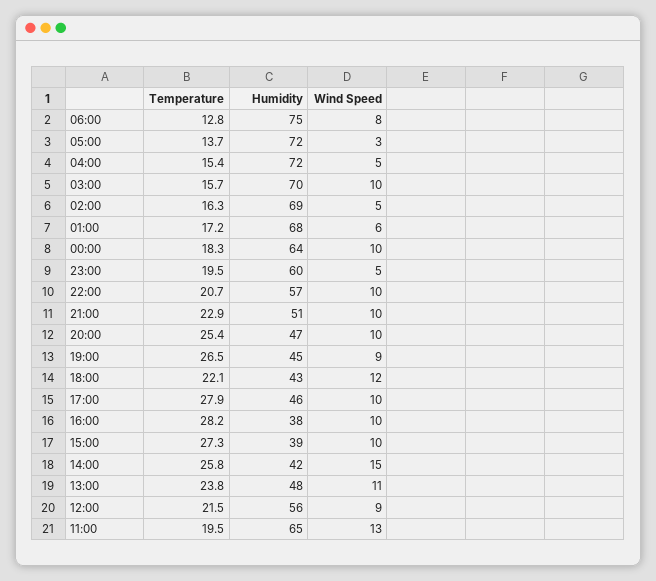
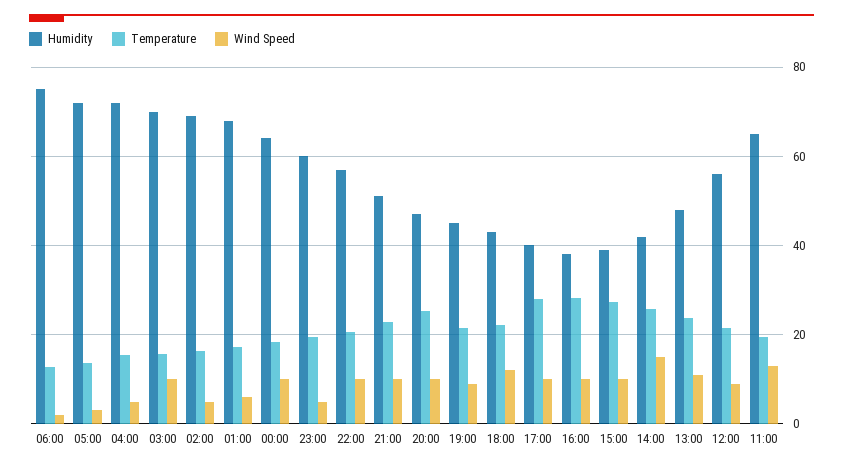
Wind Speed, 06:00: 8 -> 2
Temperature, 19:00: 26.5 -> 22
Humidity, 17:00: 46 -> 40

